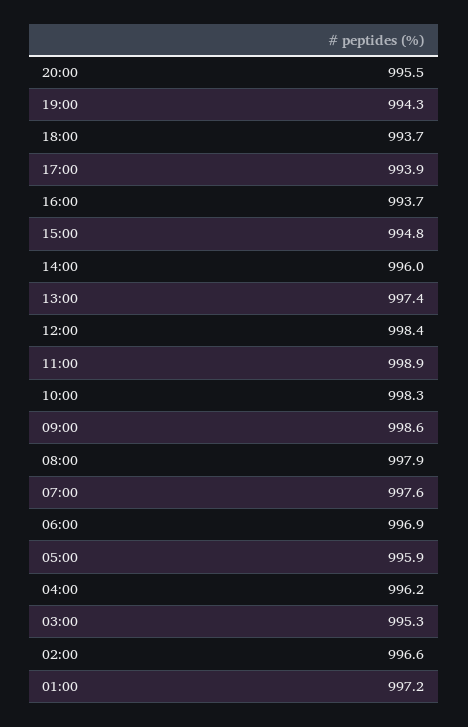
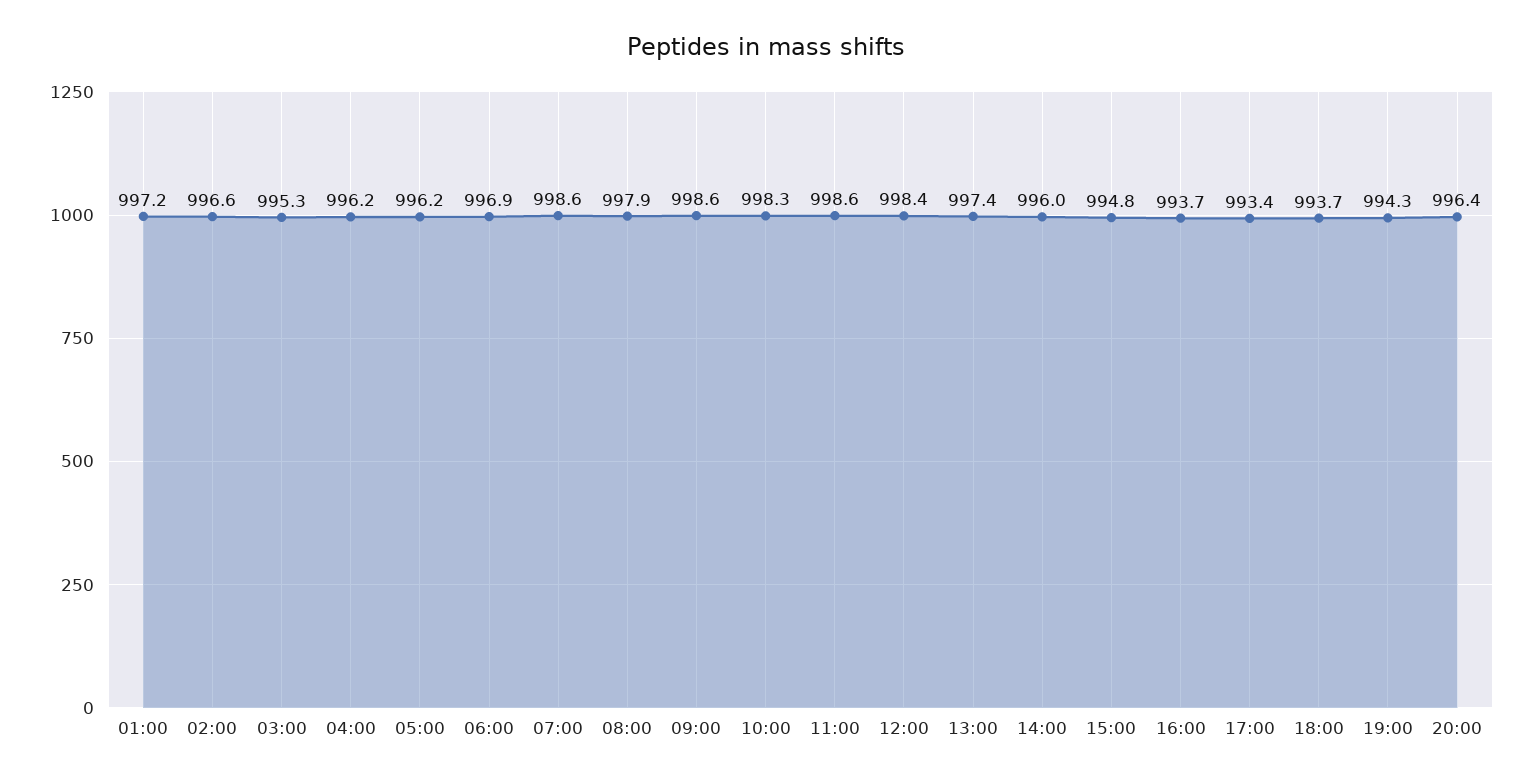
20:00: 995.5 -> 996.4
17:00: 993.9 -> 993.4
11:00: 998.9 -> 998.6
07:00: 997.6 -> 998.6
05:00: 995.9 -> 996.2

